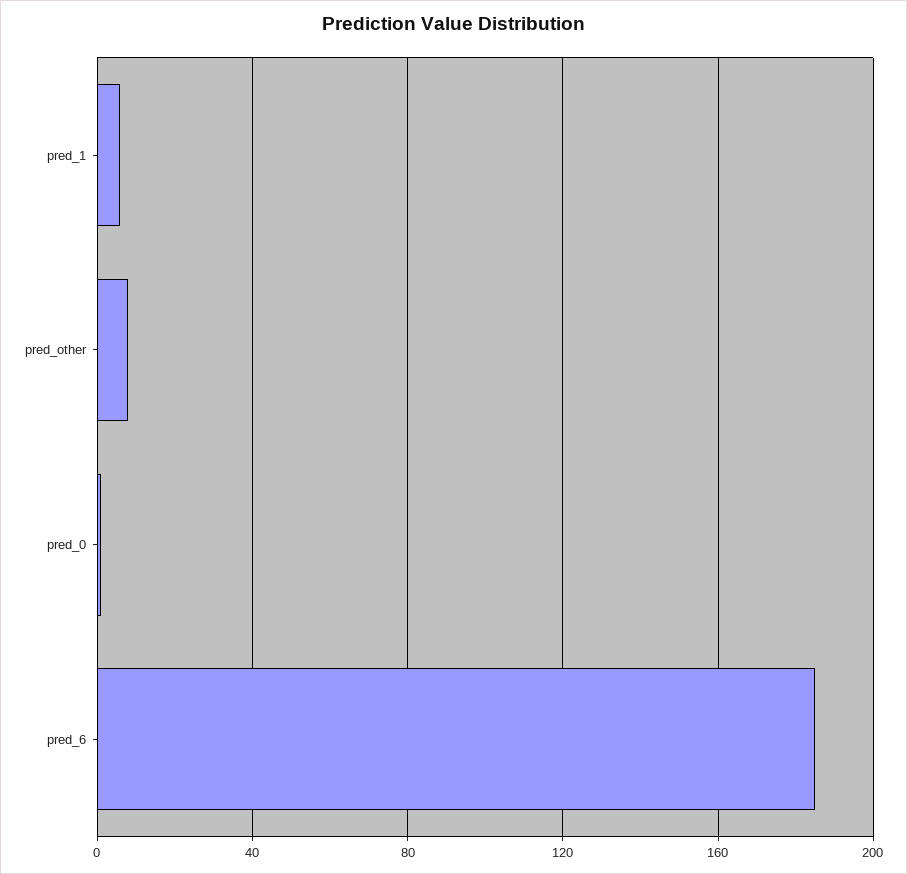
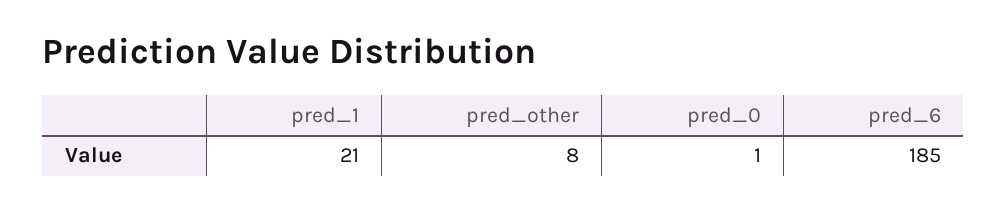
pred_1: 5 -> 21

